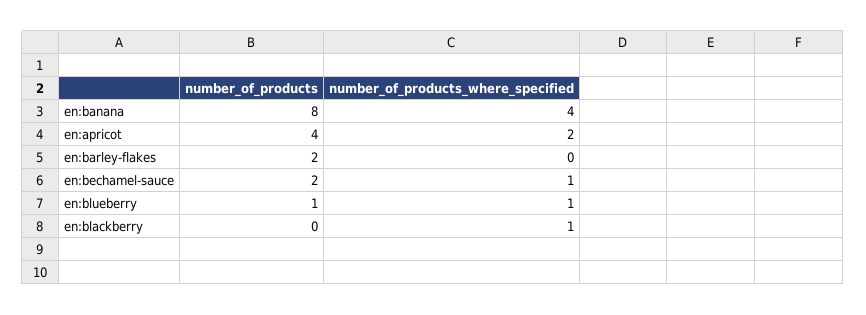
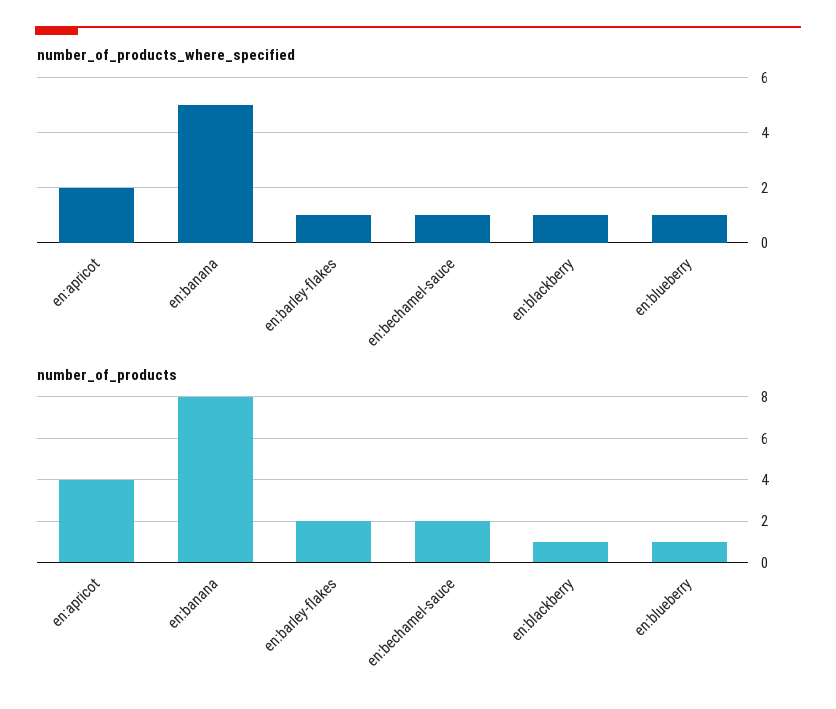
number_of_products_where_specified, en:banana: 4 -> 5
number_of_products_where_specified, en:barley-flakes: 0 -> 1
number_of_products, en:blackberry: 0 -> 1

